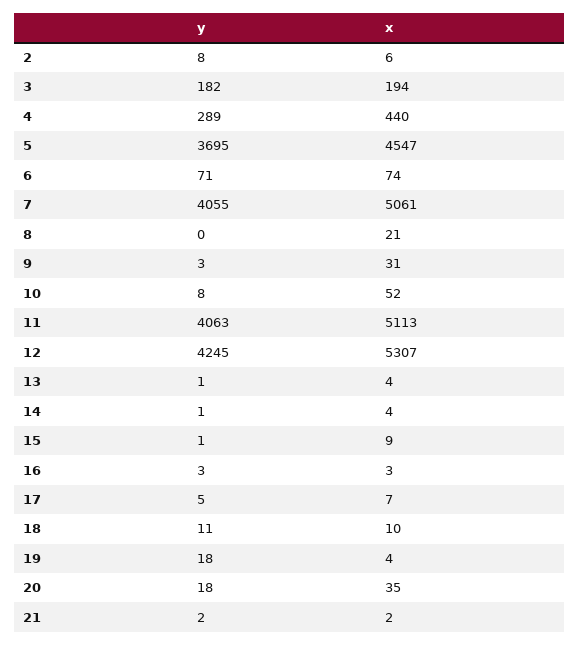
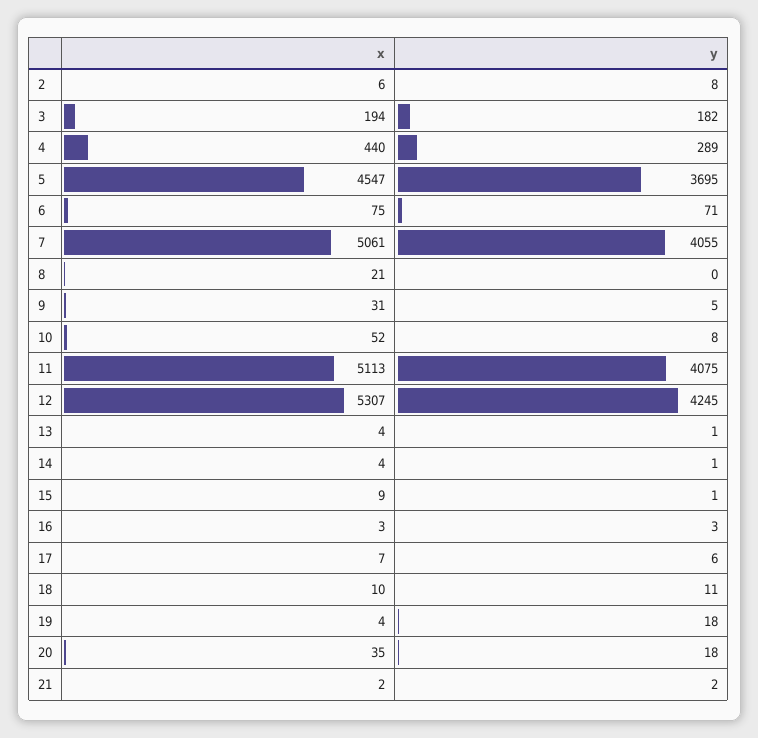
x, 6: 74 -> 75
y, 9: 3 -> 5
y, 11: 4063 -> 4075
y, 17: 5 -> 6

